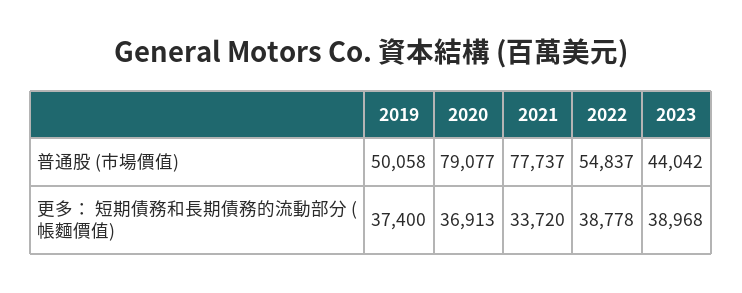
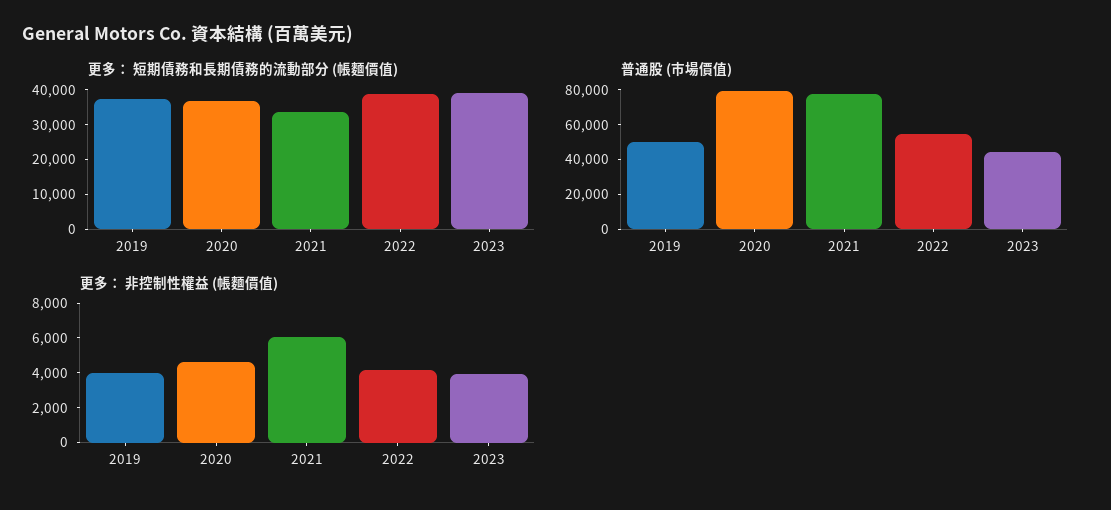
更多： 非控制性權益 (帳麵價值), 2019: none -> 4000
更多： 非控制性權益 (帳麵價值), 2020: none -> 4500
更多： 非控制性權益 (帳麵價值), 2021: none -> 6000
更多： 非控制性權益 (帳麵價值), 2022: none -> 4000
更多： 非控制性權益 (帳麵價值), 2023: none -> 4000

